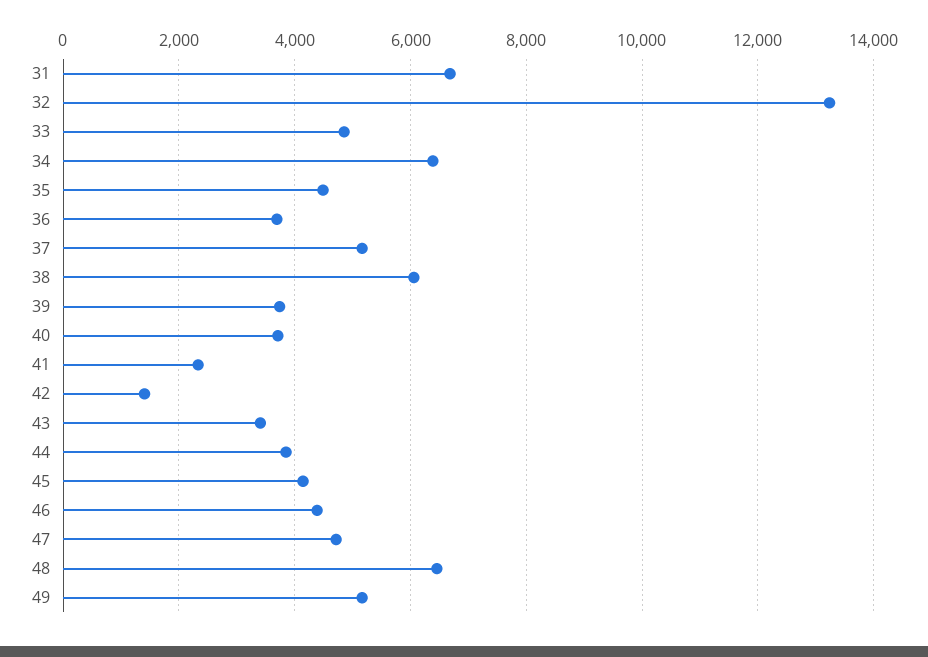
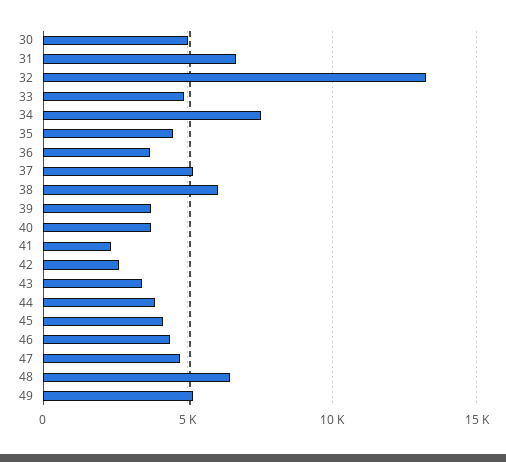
34: 6400 -> 7500
42: 1400 -> 2500
30: none -> 5000

